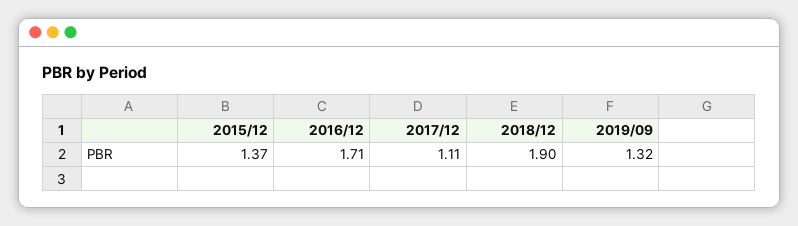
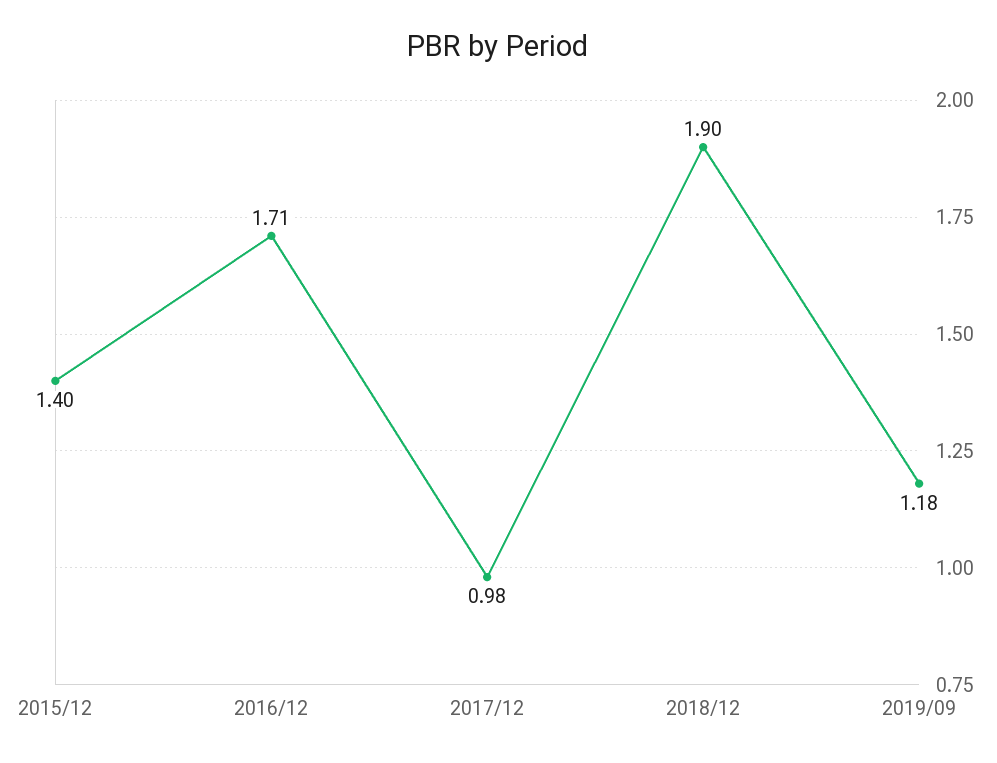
2015/12: 1.37 -> 1.4
2017/12: 1.11 -> 0.98
2019/09: 1.32 -> 1.18

